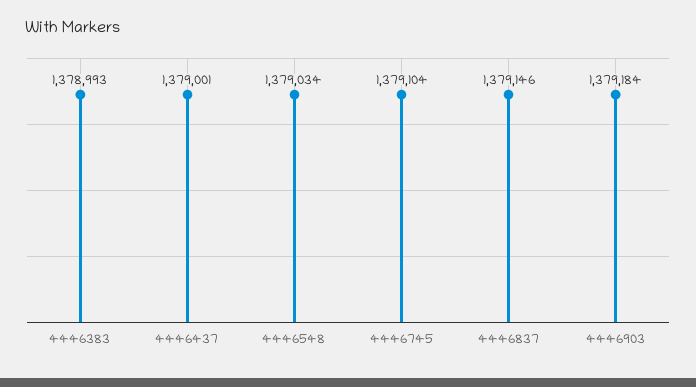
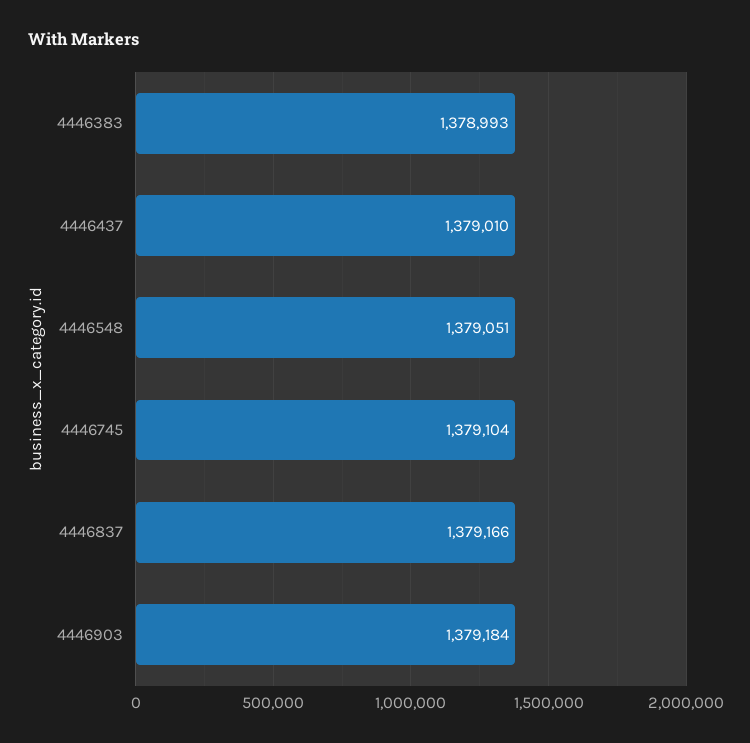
4446437: 1379001 -> 1379010
4446548: 1379034 -> 1379051
4446837: 1379146 -> 1379166

